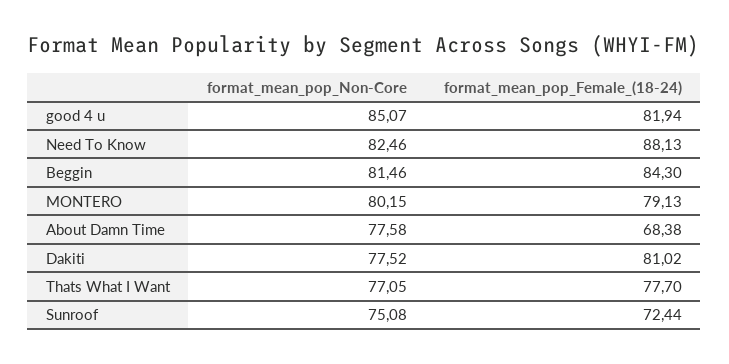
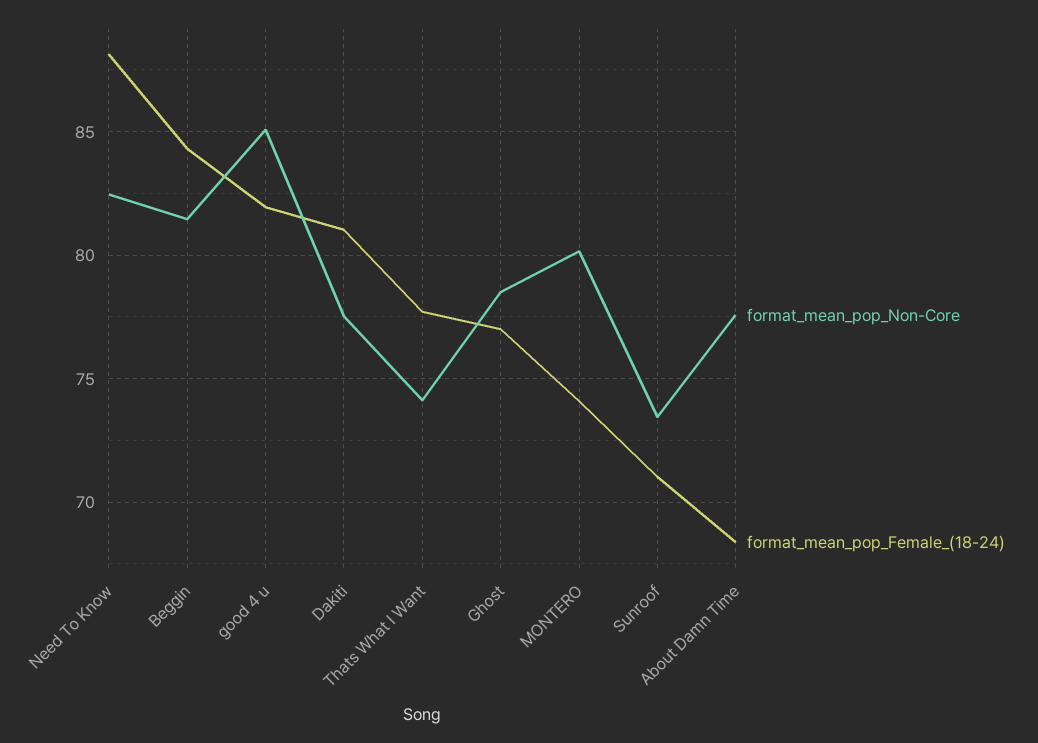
format_mean_pop_Female_(18-24), MONTERO: 79.13 -> 74
format_mean_pop_Non-Core, Thats What I Want: 77.05 -> 74
format_mean_pop_Non-Core, Sunroof: 75.08 -> 73.5
format_mean_pop_Female_(18-24), Sunroof: 72.44 -> 71
format_mean_pop_Non-Core, Ghost: none -> 78.5
format_mean_pop_Female_(18-24), Ghost: none -> 77

